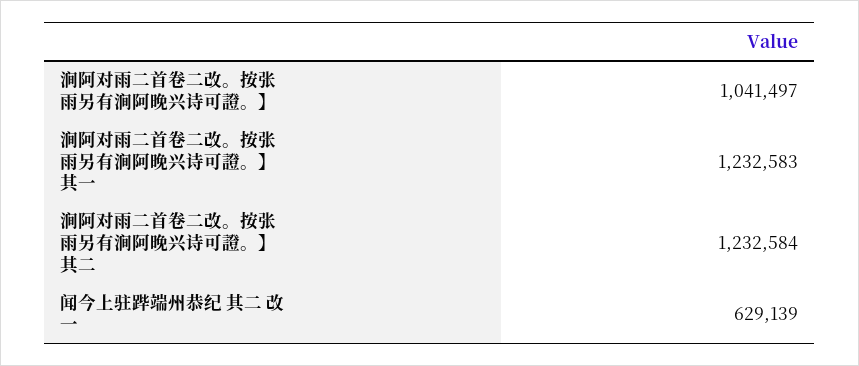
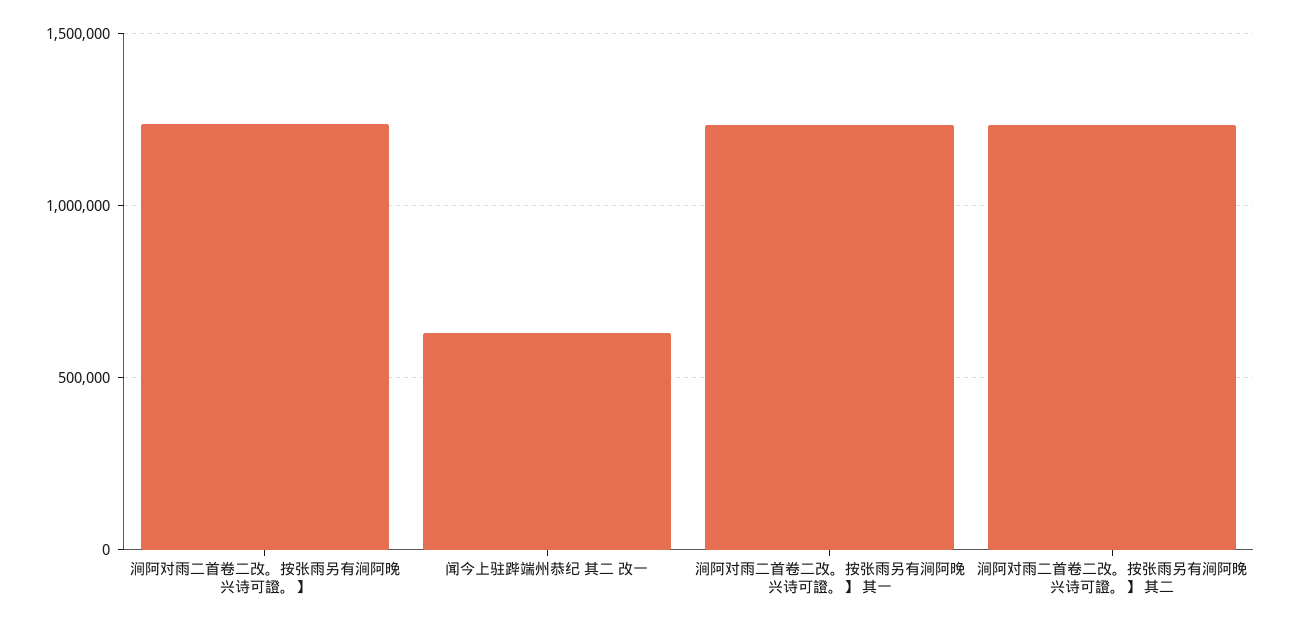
涧阿对雨二首卷二改。按张雨另有涧阿晚兴诗可證。】: 1041497 -> 1250000

